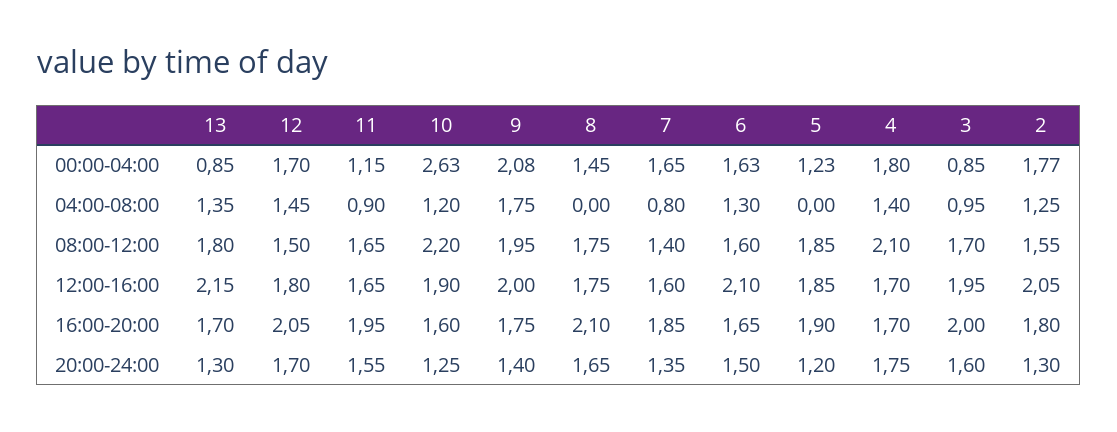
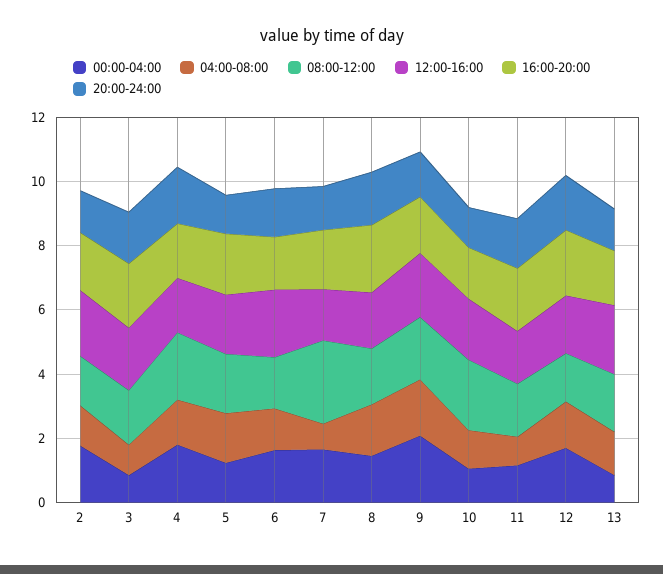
00:00-04:00, 10: 2.63 -> 1
04:00-08:00, 8: 0 -> 1.5
04:00-08:00, 5: 0 -> 1.5
08:00-12:00, 7: 1.4 -> 2.5

